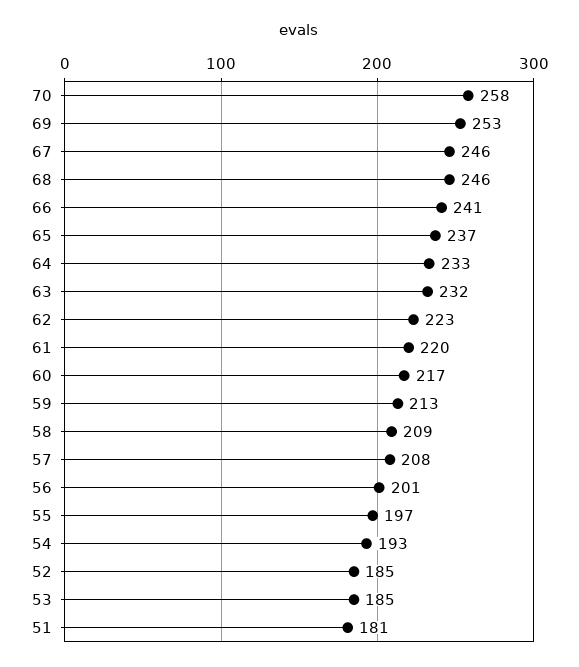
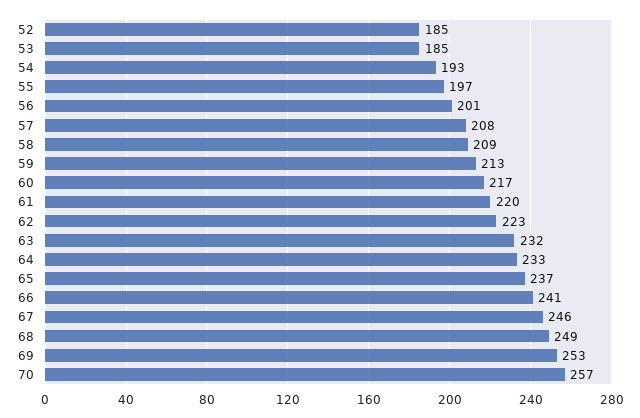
70: 258 -> 257
68: 246 -> 249
51: 181 -> none

